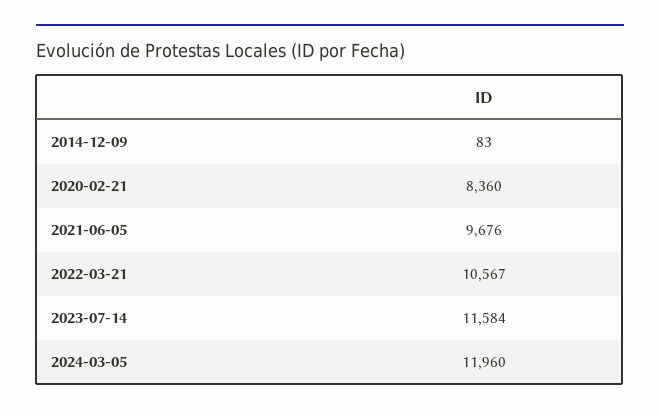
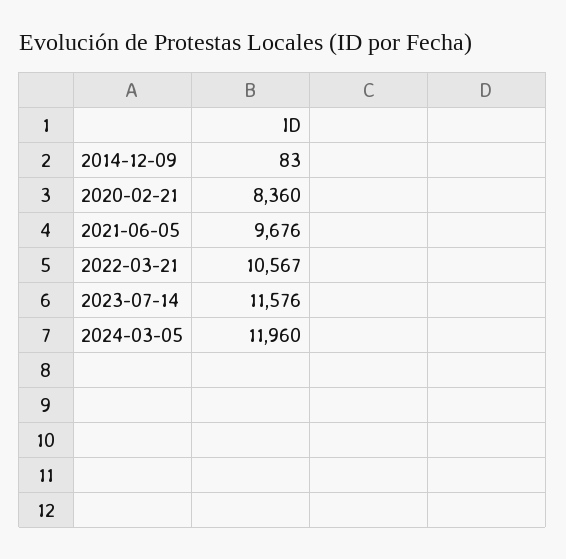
2023-07-14: 11584 -> 11576

